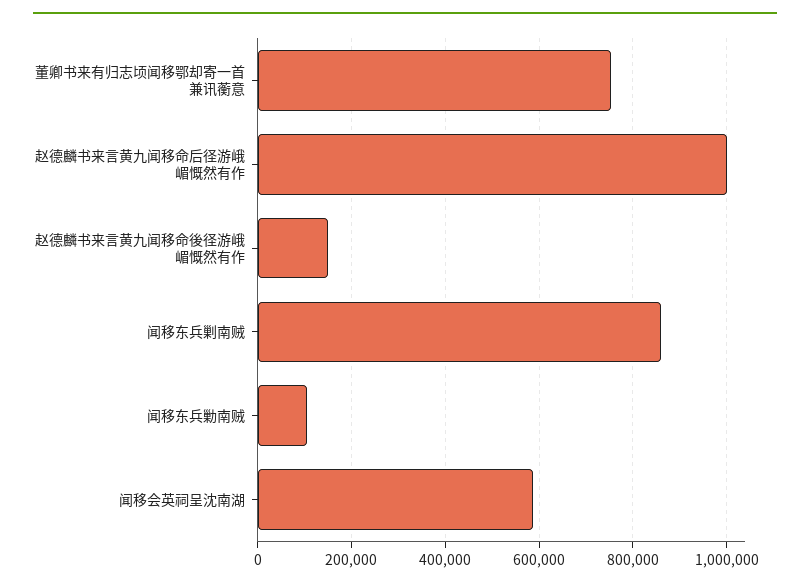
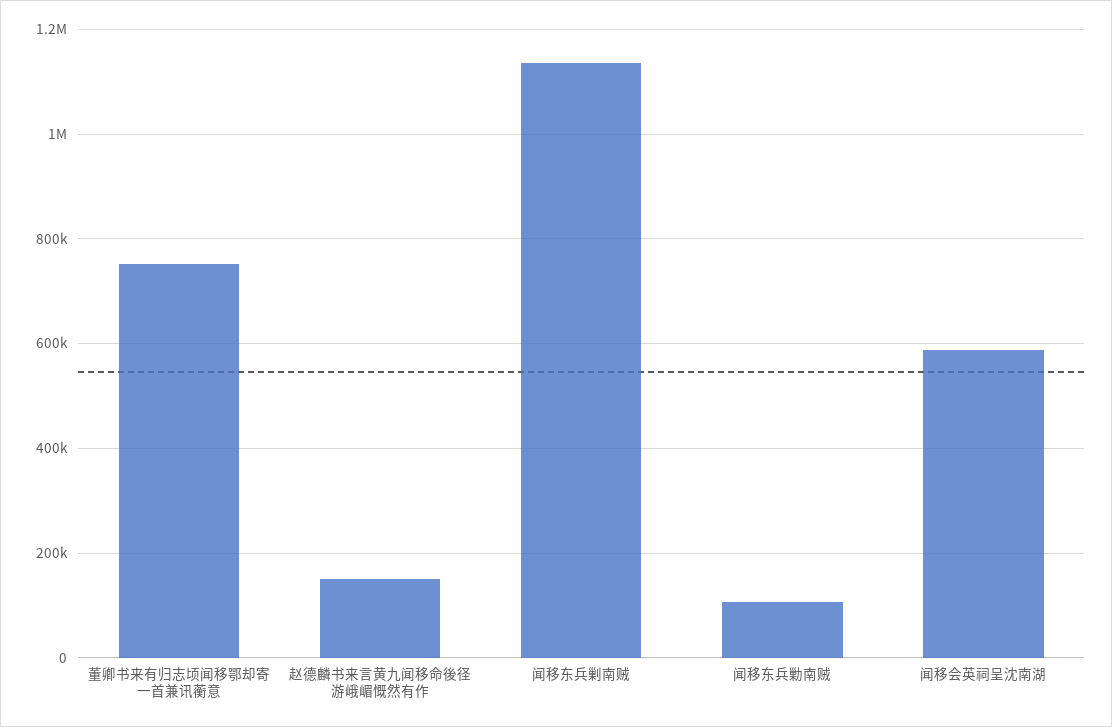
赵德麟书来言黄九闻移命后径游峨嵋慨然有作: 1000000 -> none
闻移东兵剿南贼: 860000 -> 1140000

